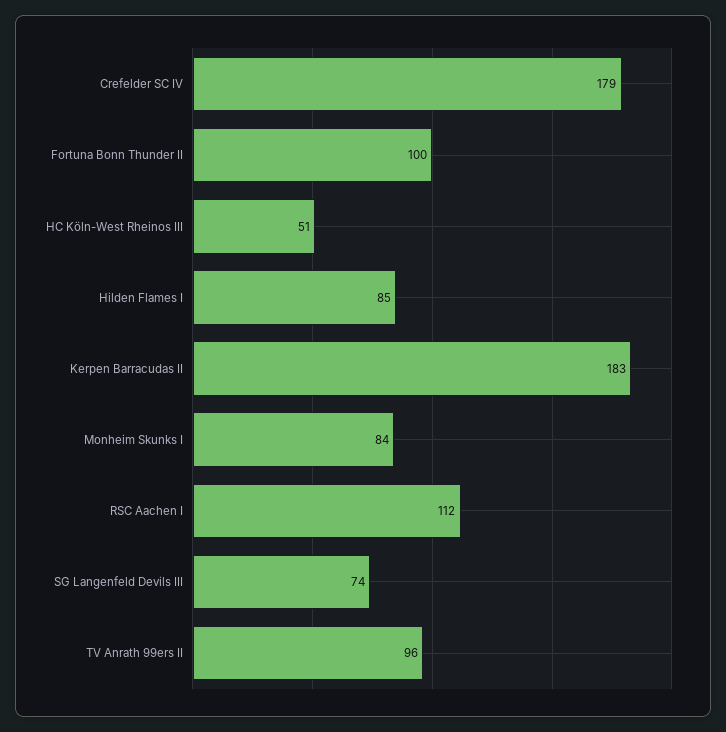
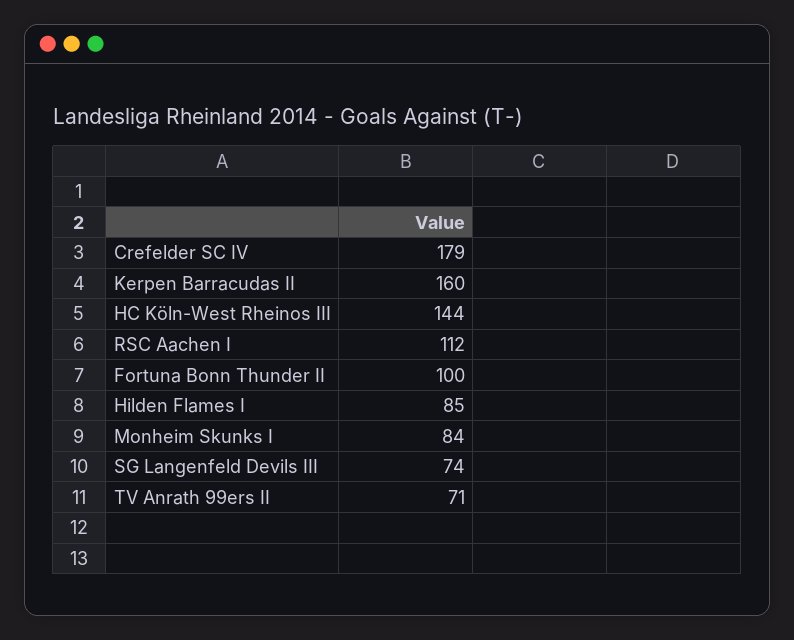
HC Köln-West Rheinos III: 51 -> 144
Kerpen Barracudas II: 183 -> 160
TV Anrath 99ers II: 96 -> 71

